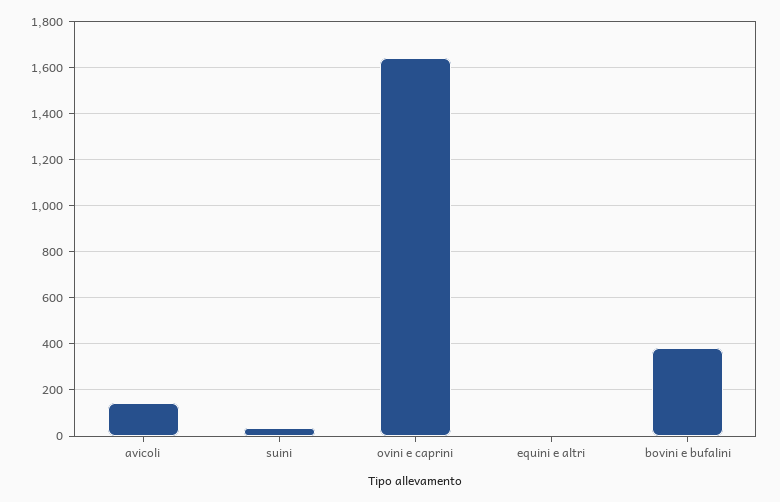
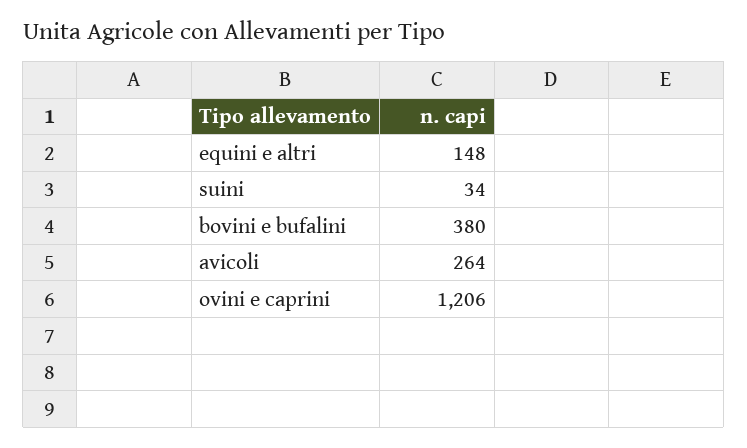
avicoli: 150 -> 264
ovini e caprini: 1650 -> 1206
equini e altri: 0 -> 148

